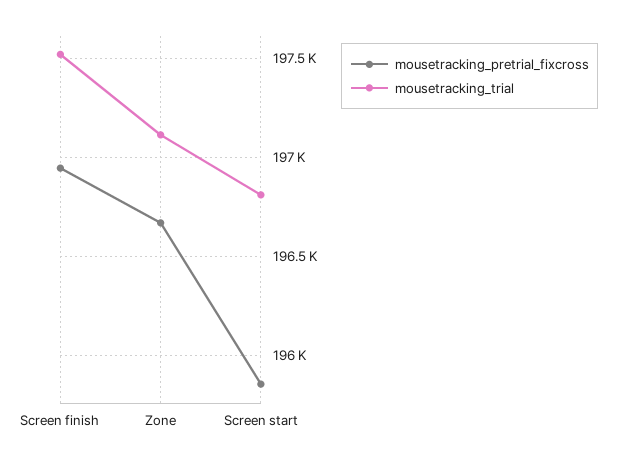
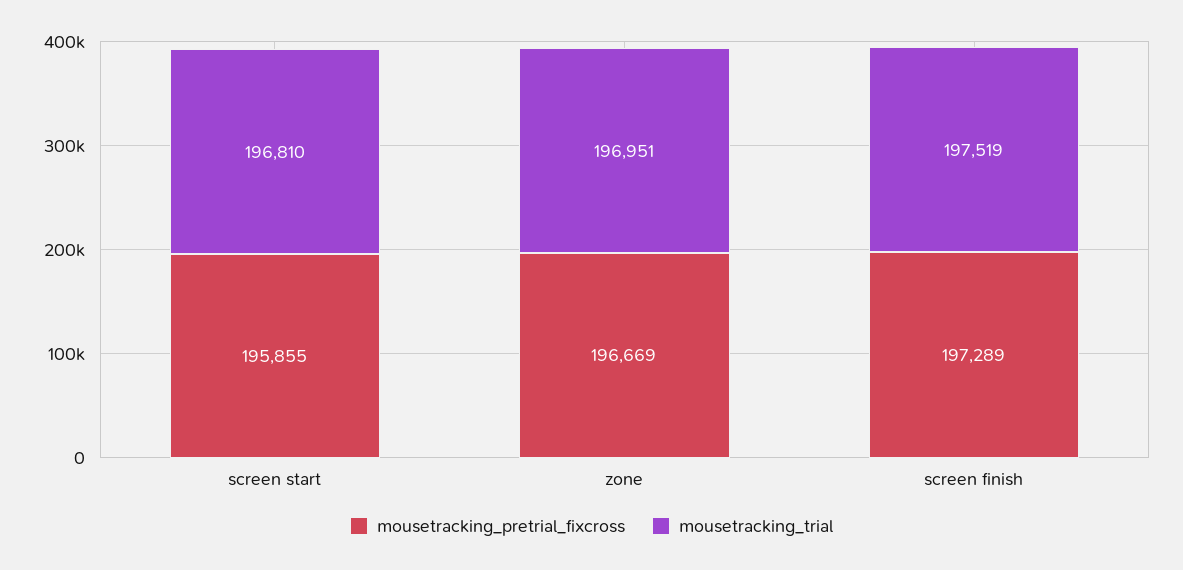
mousetracking_pretrial_fixcross, Screen finish: 196950 -> 197289
mousetracking_trial, Zone: 197100 -> 196951

